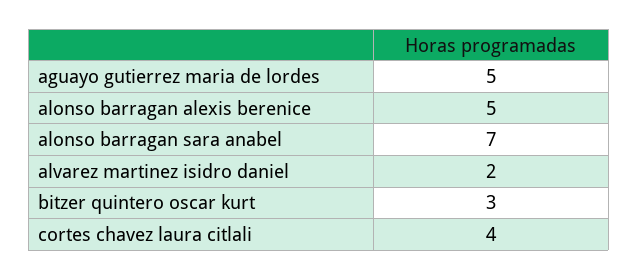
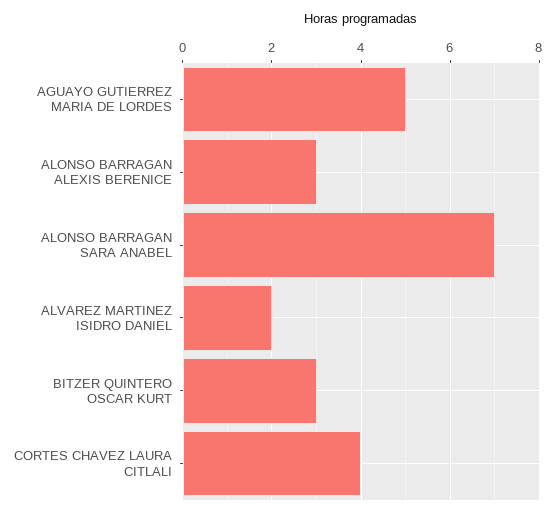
alonso barragan alexis berenice: 5 -> 3

